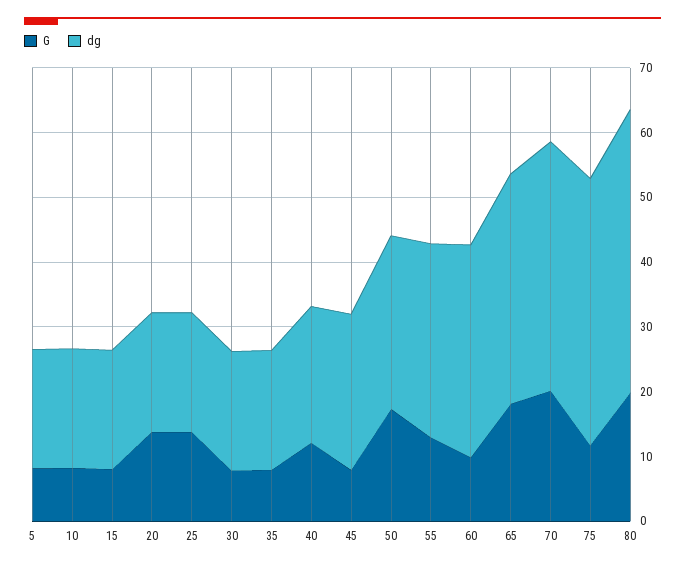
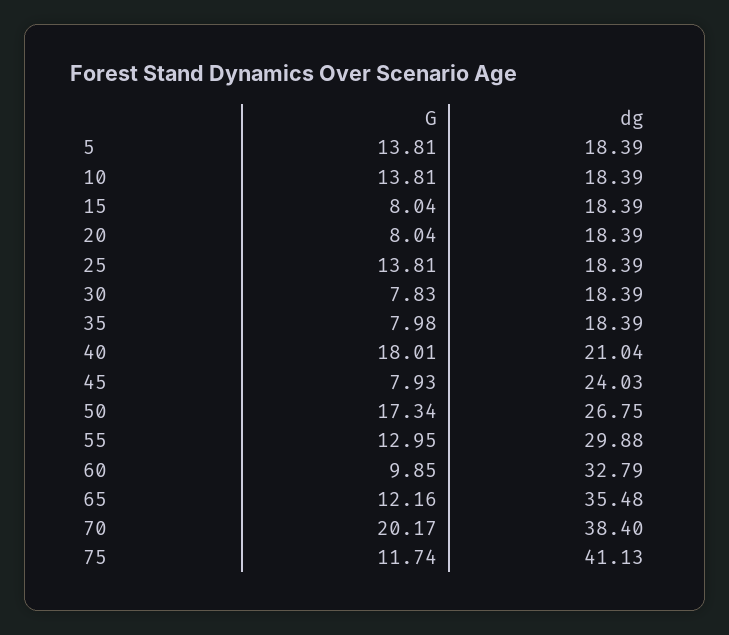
G, 5: 8 -> 13.81
G, 10: 8 -> 13.81
G, 20: 14 -> 8.04
G, 40: 12 -> 18.01
G, 65: 18 -> 12.16
G, 80: 20 -> none
dg, 80: 44 -> none

